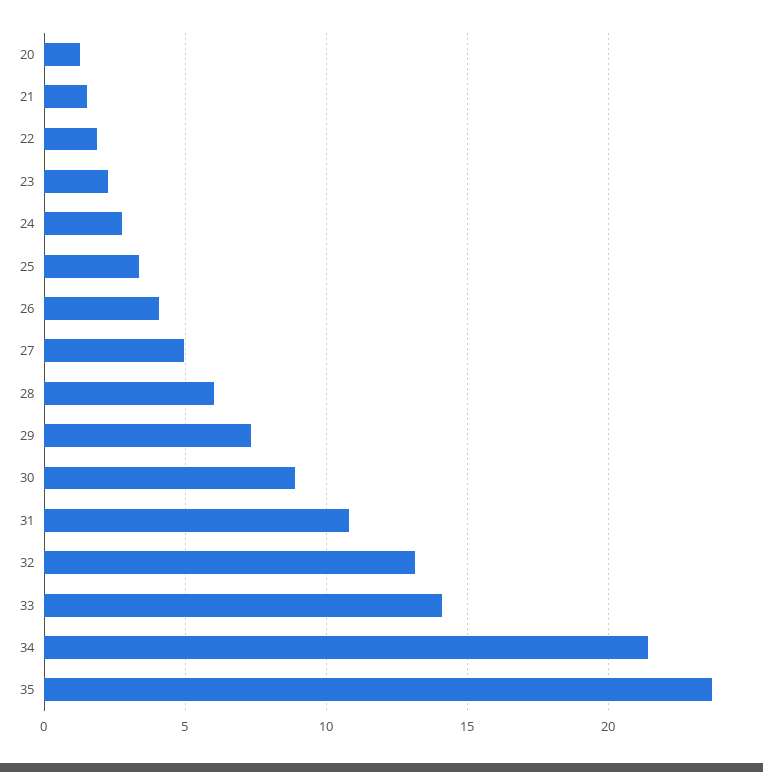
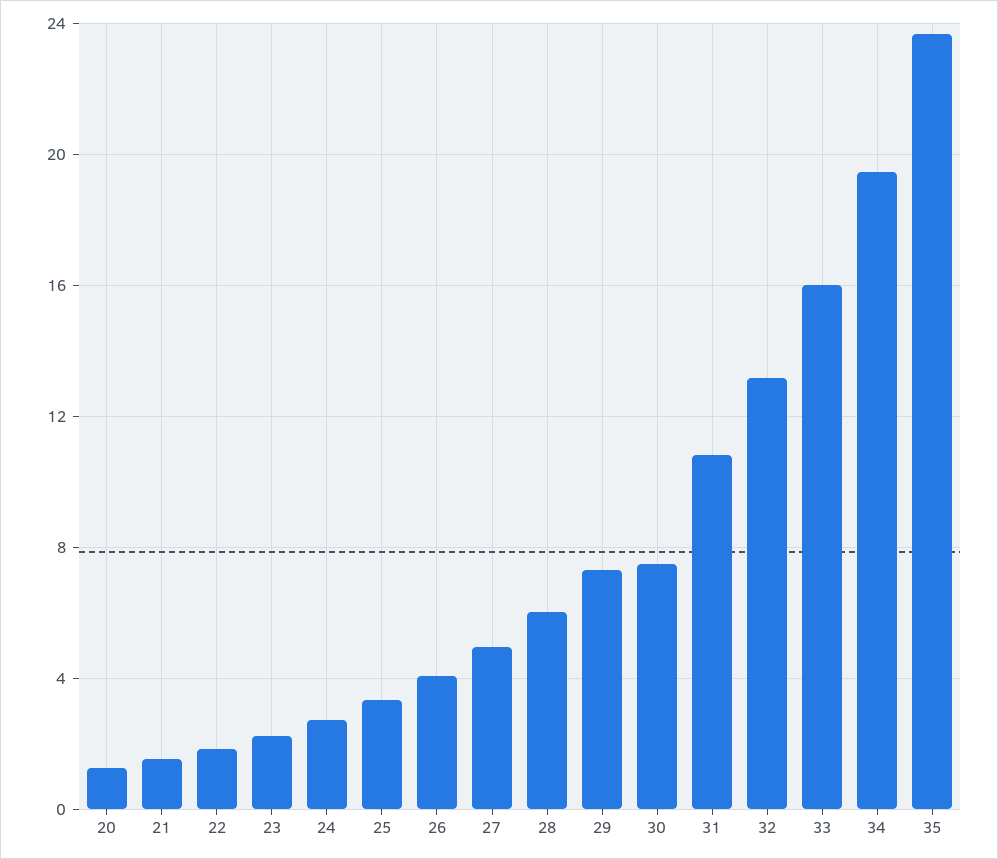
30: 9 -> 7.5
33: 14 -> 16
34: 21.5 -> 19.5

